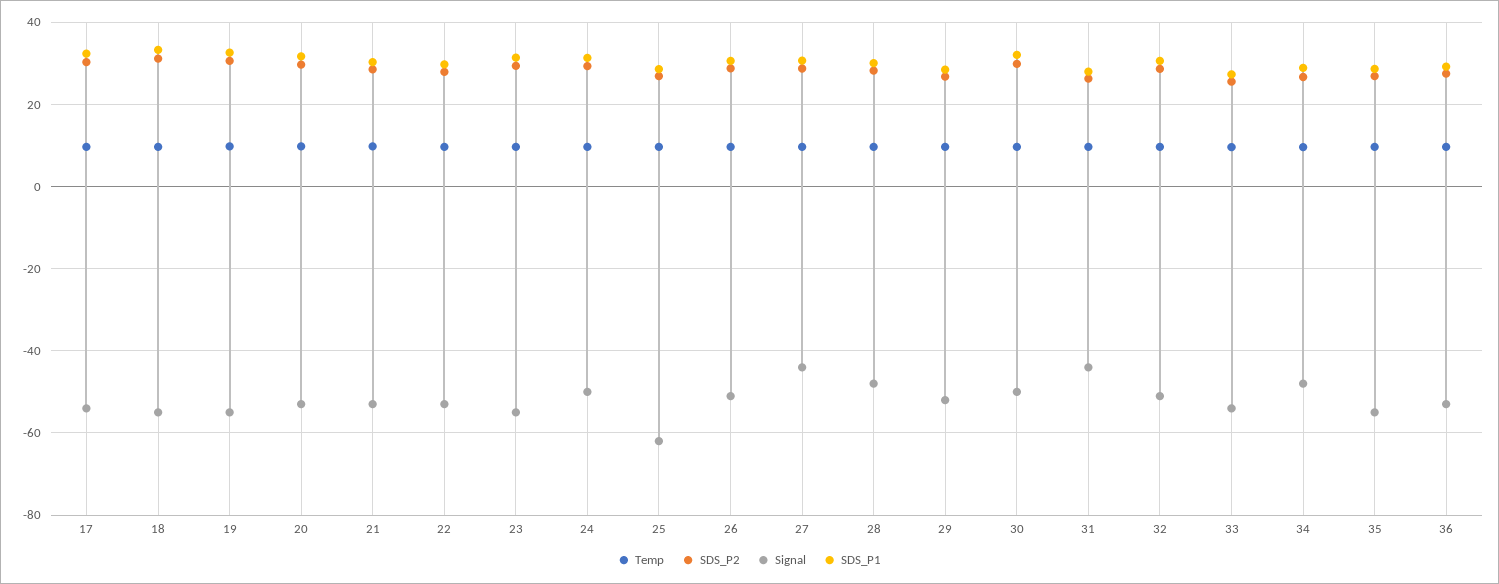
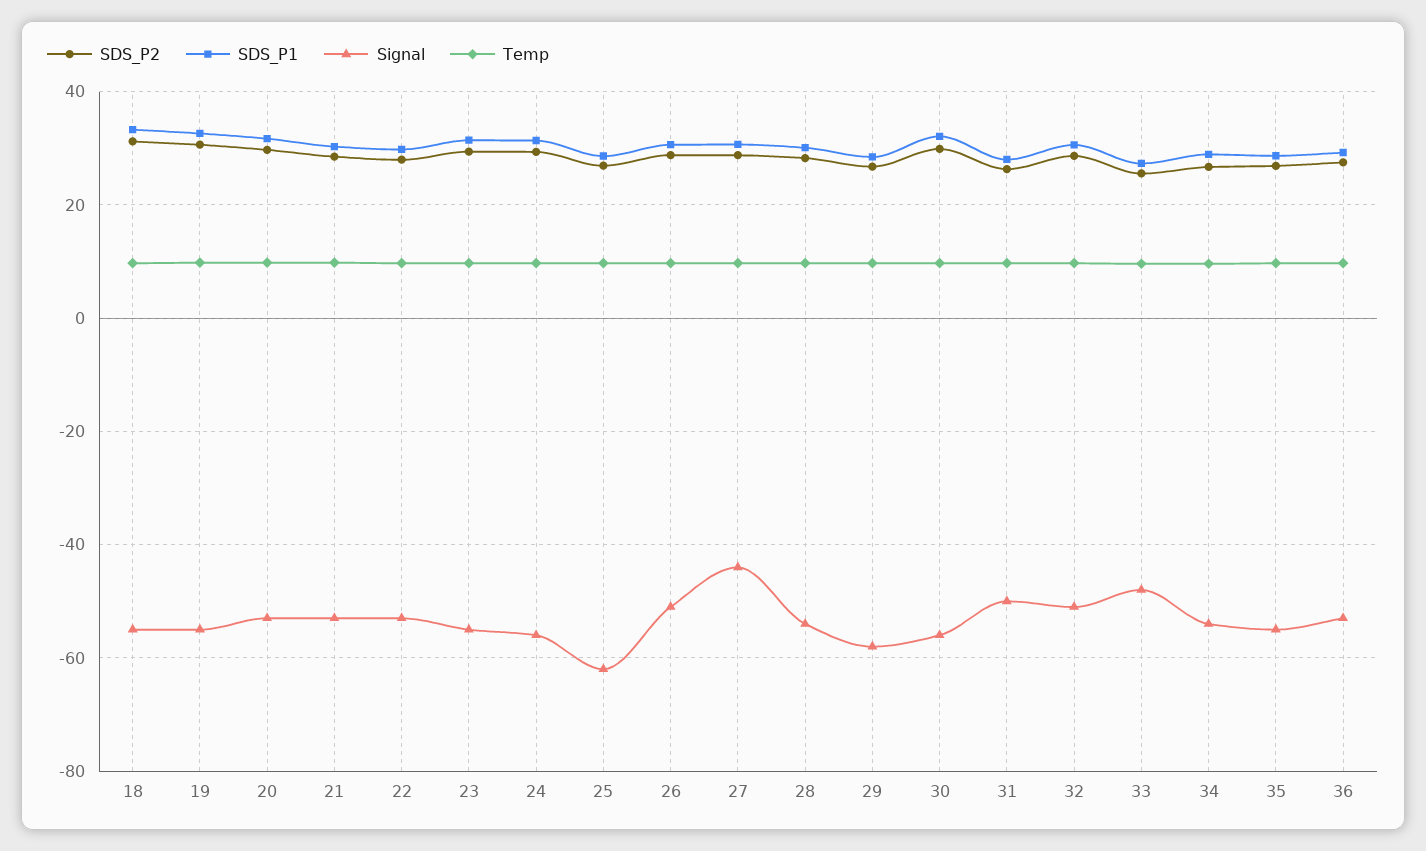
Temp, 17: 10 -> none
SDS_P2, 17: 30 -> none
Signal, 17: -54 -> none
SDS_P1, 17: 32 -> none
Signal, 24: -50 -> -56
Signal, 28: -48 -> -54
Signal, 29: -52 -> -58
Signal, 30: -50 -> -56
Signal, 31: -44 -> -50
Signal, 33: -54 -> -48
Signal, 34: -48 -> -54

